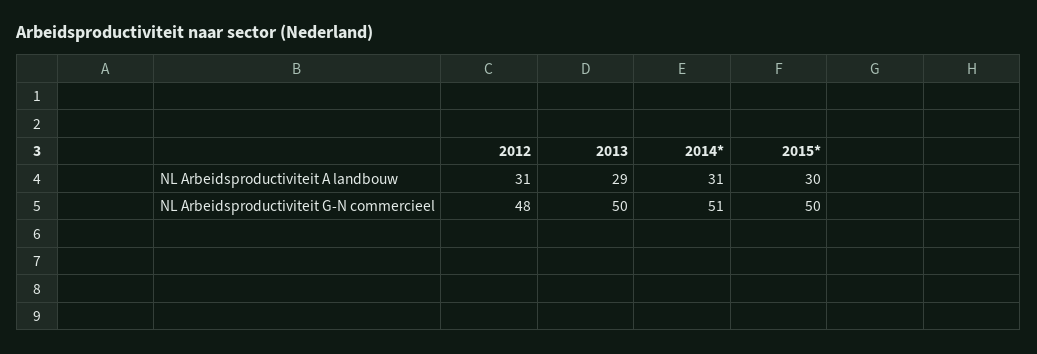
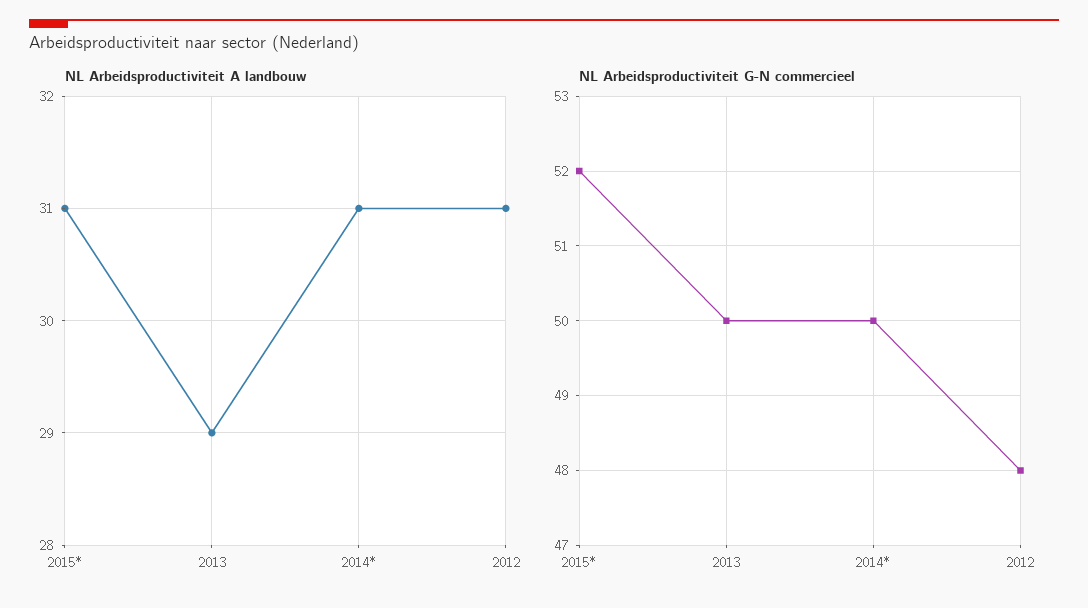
NL Arbeidsproductiviteit A landbouw, 2015*: 30 -> 31
NL Arbeidsproductiviteit G-N commercieel, 2014*: 51 -> 50
NL Arbeidsproductiviteit G-N commercieel, 2015*: 50 -> 52

